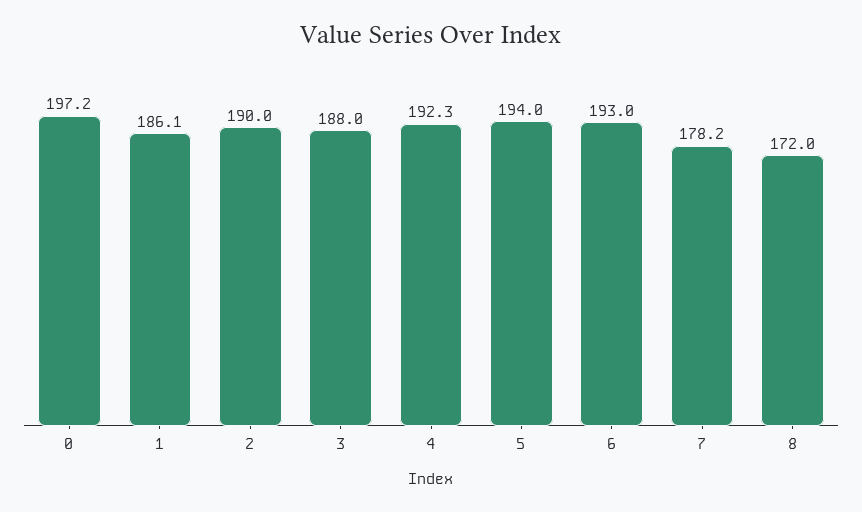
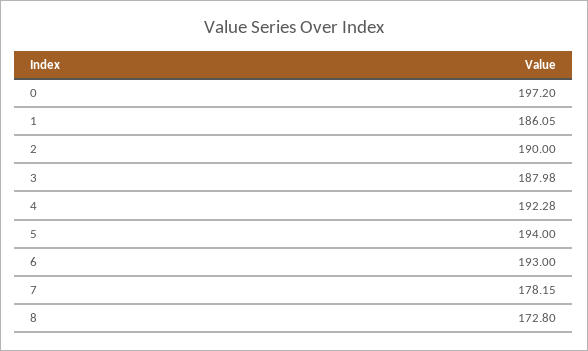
8: 172 -> 172.8

